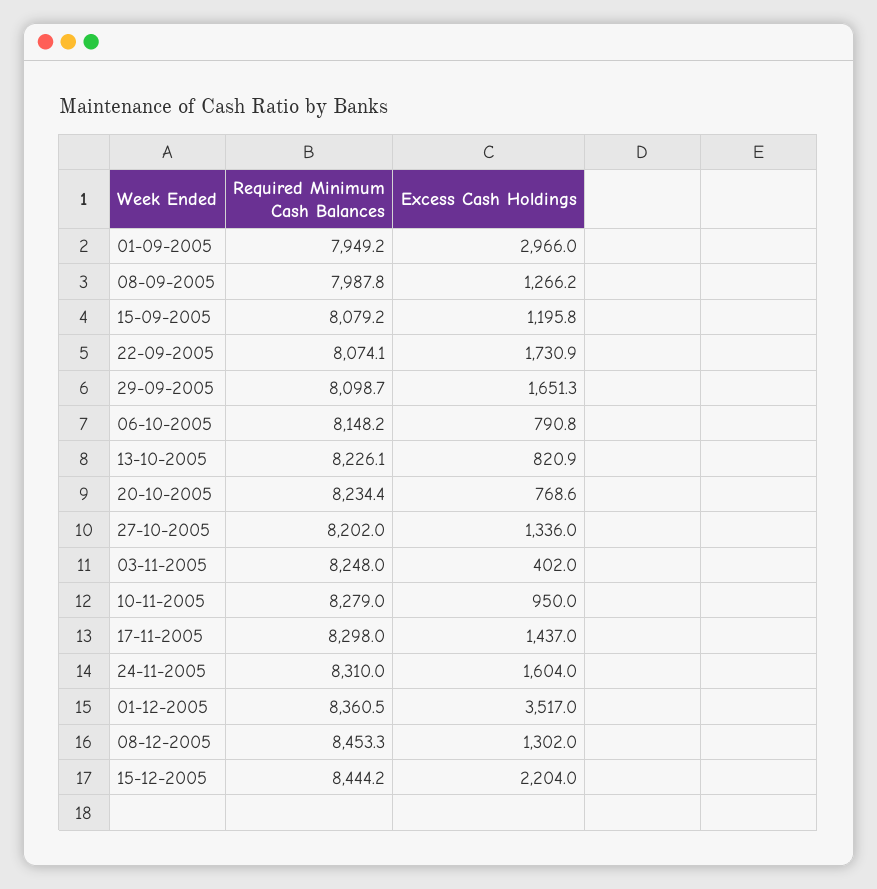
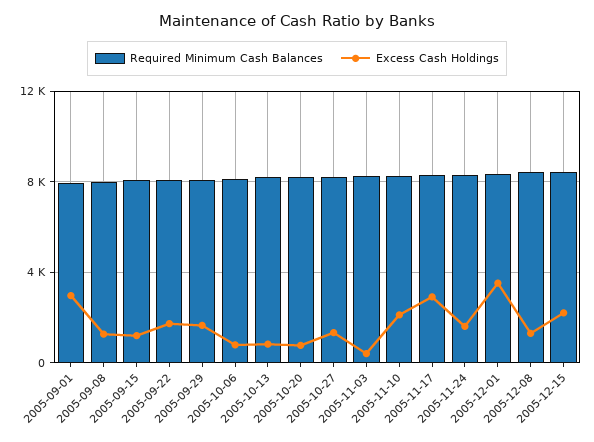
Excess Cash Holdings, 10-11-2005: 950 -> 2000
Excess Cash Holdings, 17-11-2005: 1437 -> 3000

